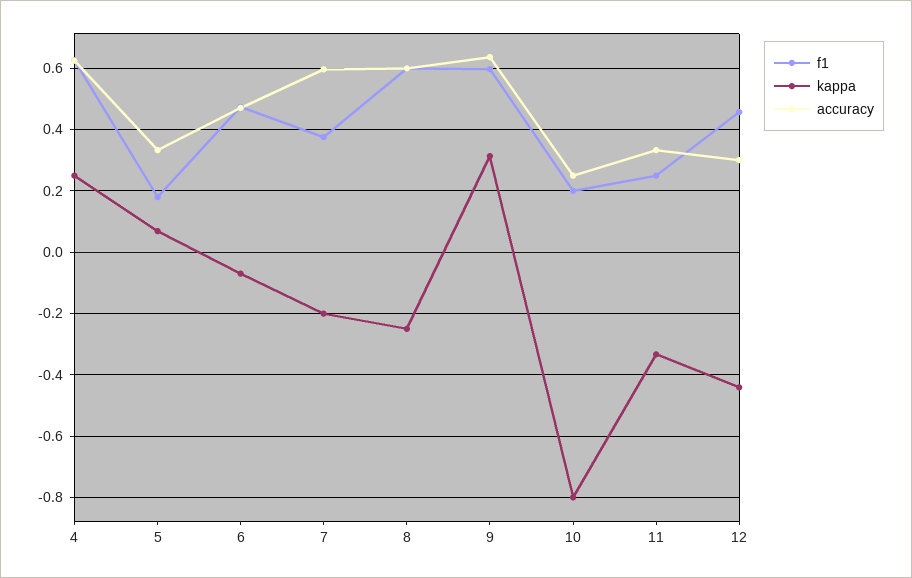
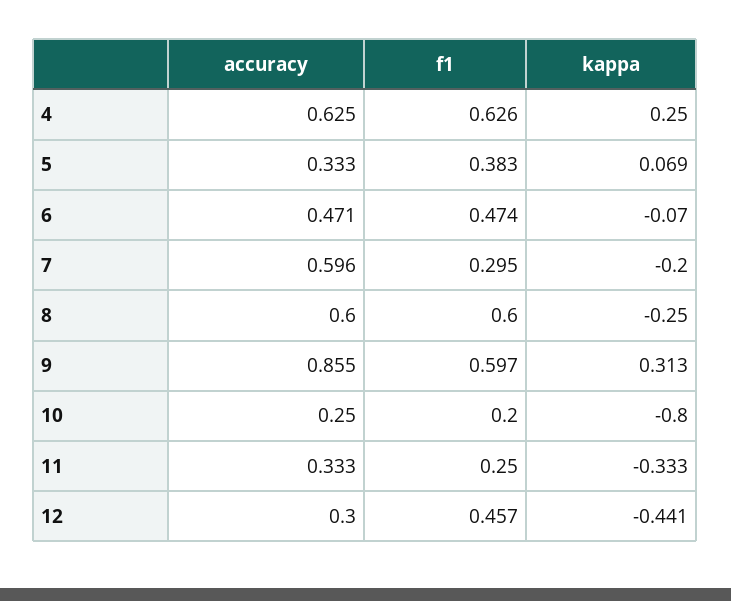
f1, 5: 0.18 -> 0.383
f1, 7: 0.38 -> 0.295
accuracy, 9: 0.64 -> 0.855

